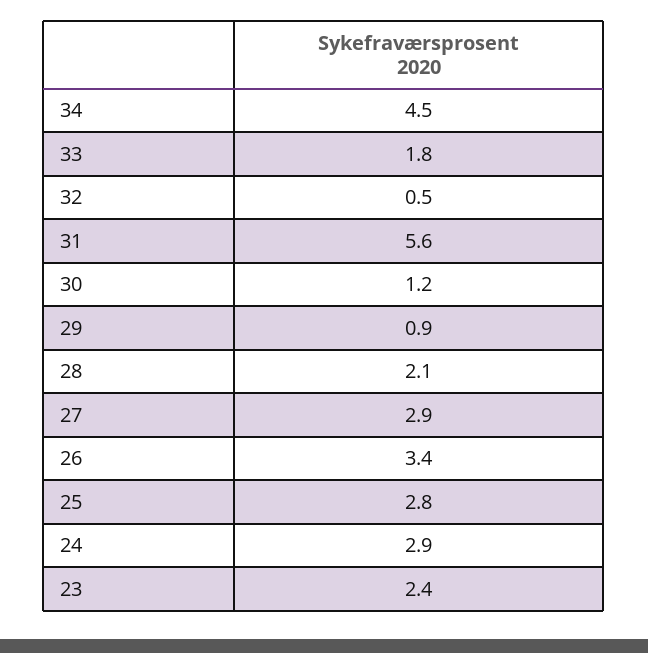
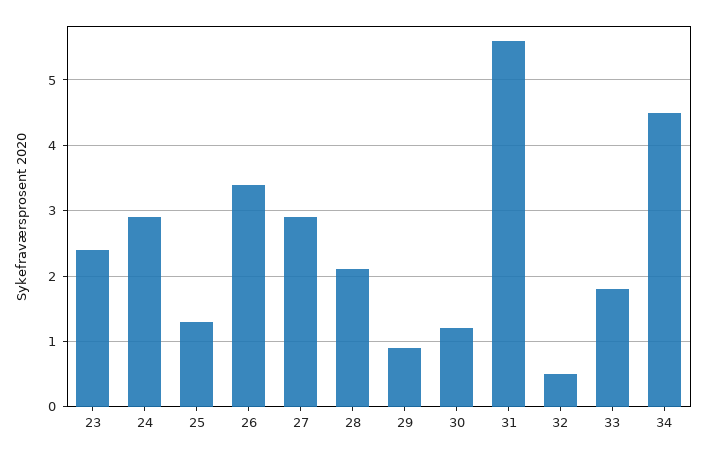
25: 2.8 -> 1.3

